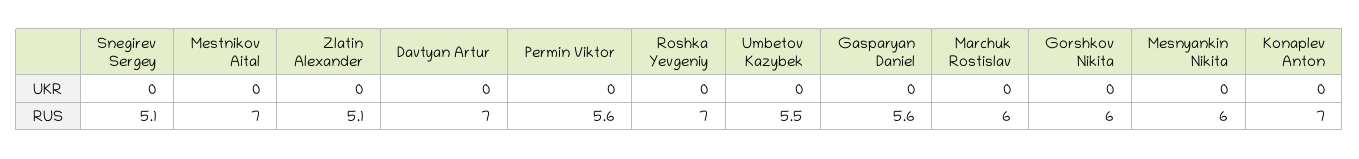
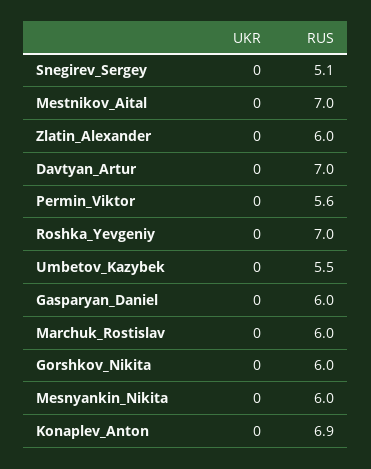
Zlatin Alexander, RUS: 5.1 -> 6
Gasparyan Daniel, RUS: 5.6 -> 6
Konaplev Anton, RUS: 7 -> 6.9

